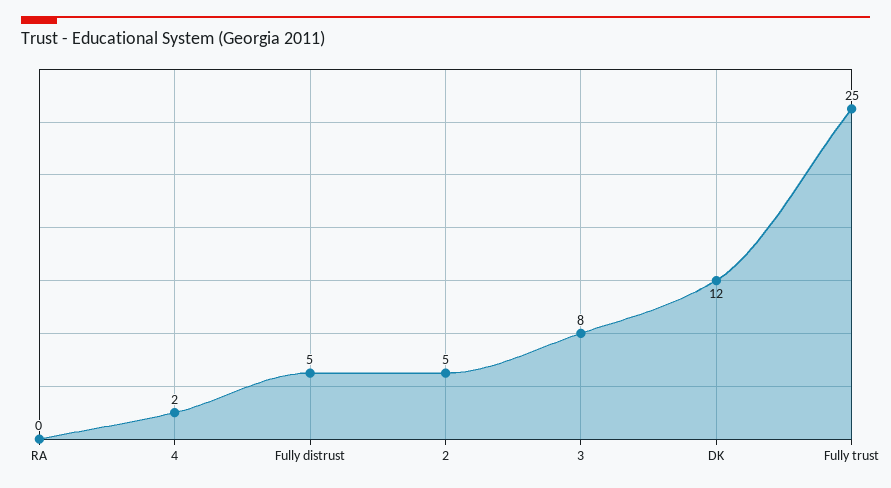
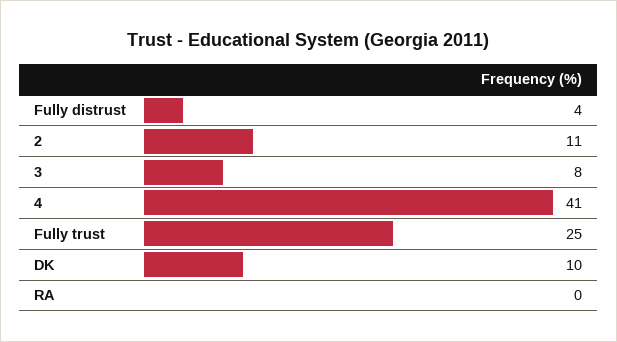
4: 2 -> 41
Fully distrust: 5 -> 4
2: 5 -> 11
DK: 12 -> 10

